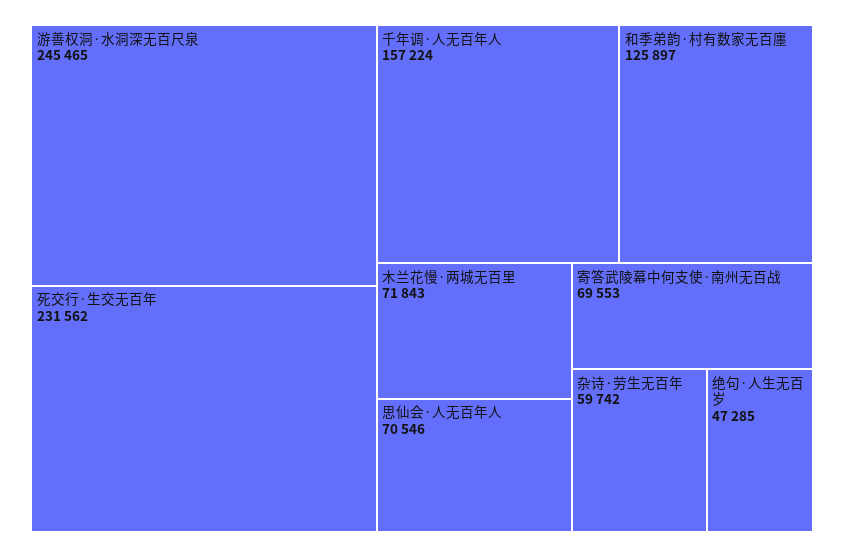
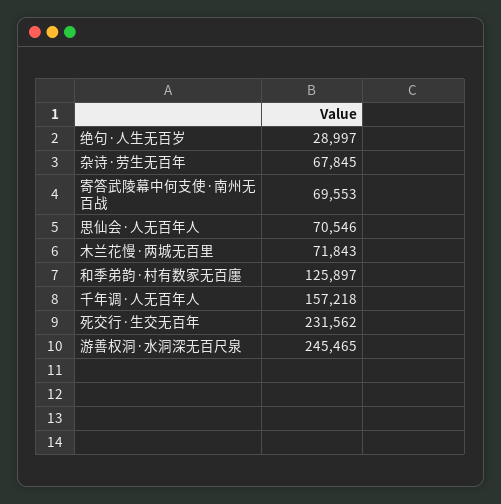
千年调·人无百年人: 157224 -> 157218
杂诗·劳生无百年: 59742 -> 67845
绝句·人生无百岁: 47285 -> 28997

